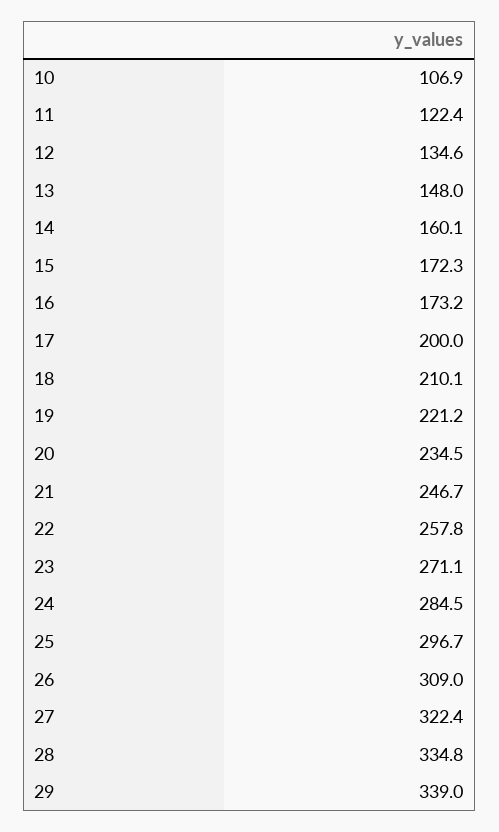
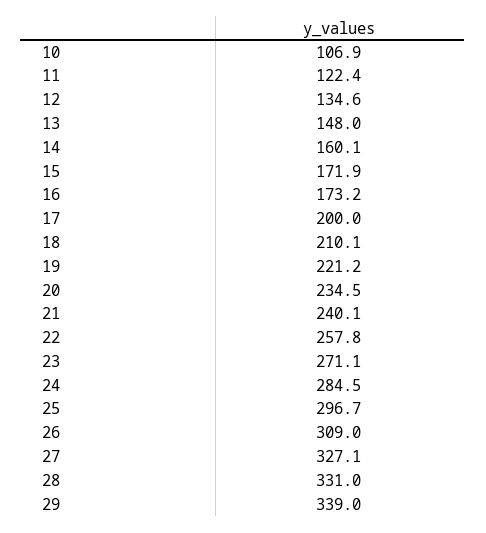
15: 172.3 -> 171.9
21: 246.7 -> 240.1
27: 322.4 -> 327.1
28: 334.8 -> 331

